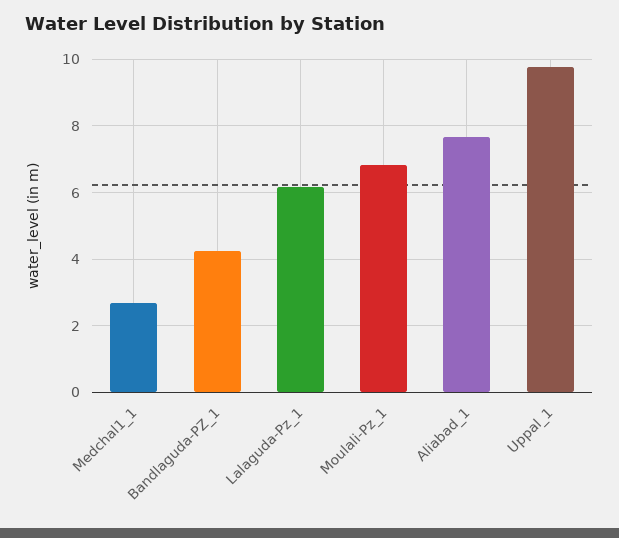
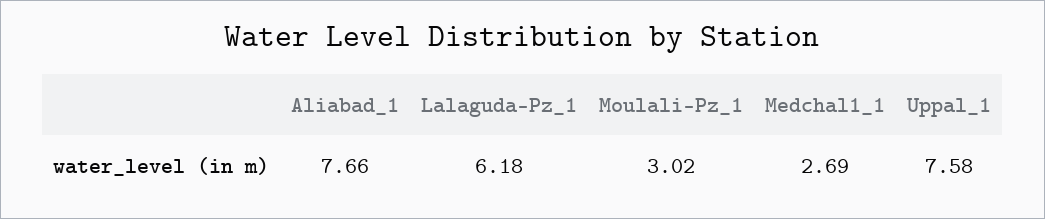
Bandlaguda-PZ_1: 4.2 -> none
Moulali-Pz_1: 6.8 -> 3.02
Uppal_1: 9.8 -> 7.58

